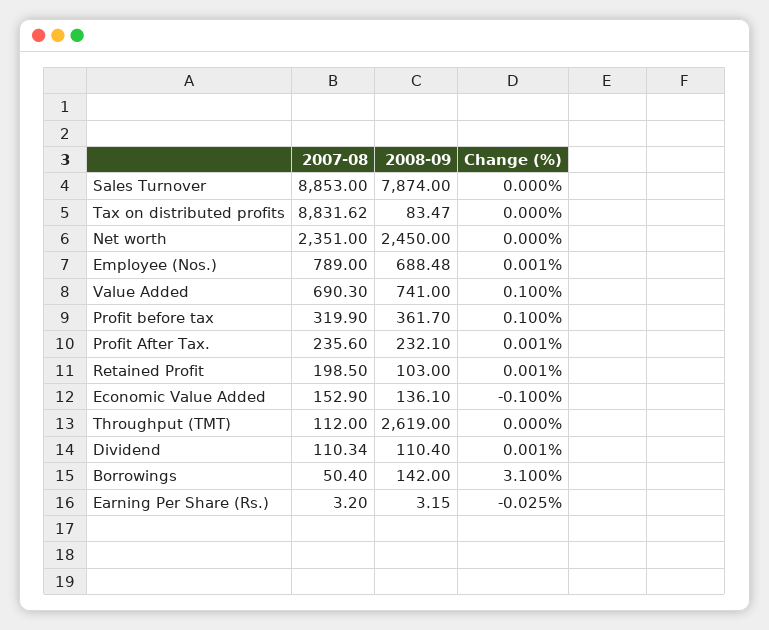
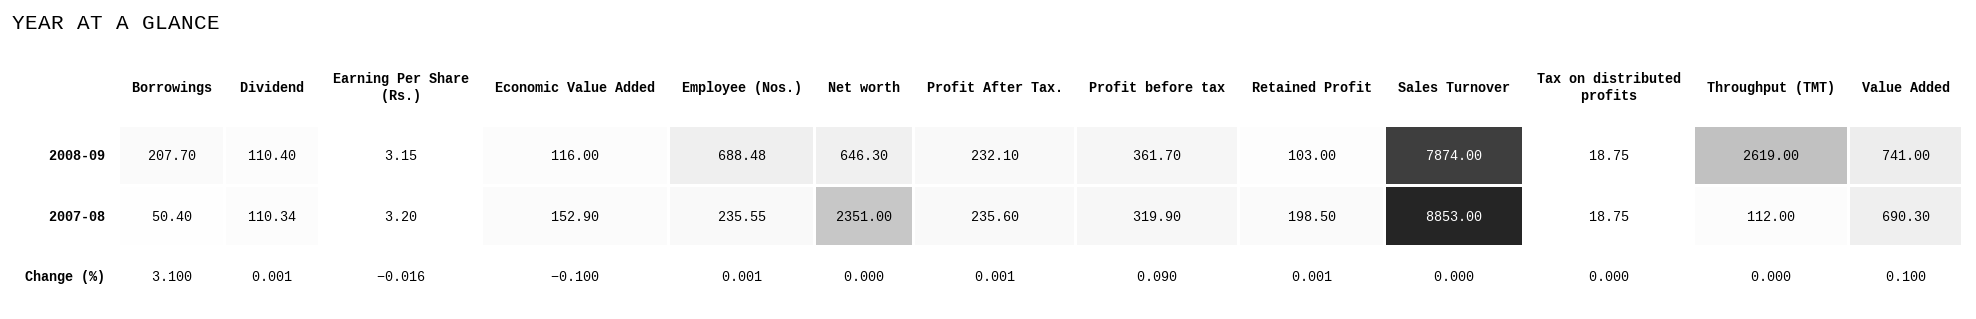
2007-08, Tax on distributed profits: 8831.62 -> 18.75
2008-09, Tax on distributed profits: 83.47 -> 18.75
2008-09, Net worth: 2450 -> 646.3
2007-08, Employee (Nos.): 789 -> 235.55
Change (%), Profit before tax: 0.1 -> 0.09
2008-09, Economic Value Added: 136.1 -> 116
2008-09, Borrowings: 142 -> 207.7
Change (%), Earning Per Share (Rs.): -0.025 -> -0.016

